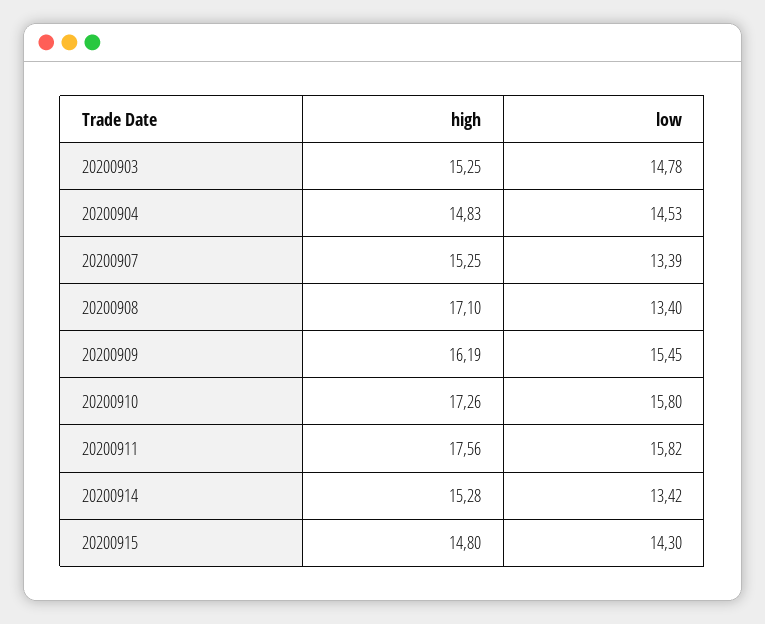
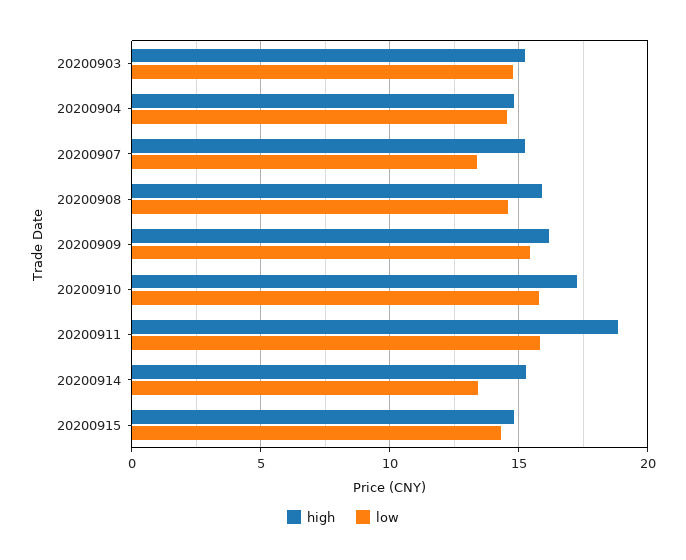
high, 20200908: 17.1 -> 16
low, 20200908: 13.4 -> 14.5
high, 20200911: 17.56 -> 19

